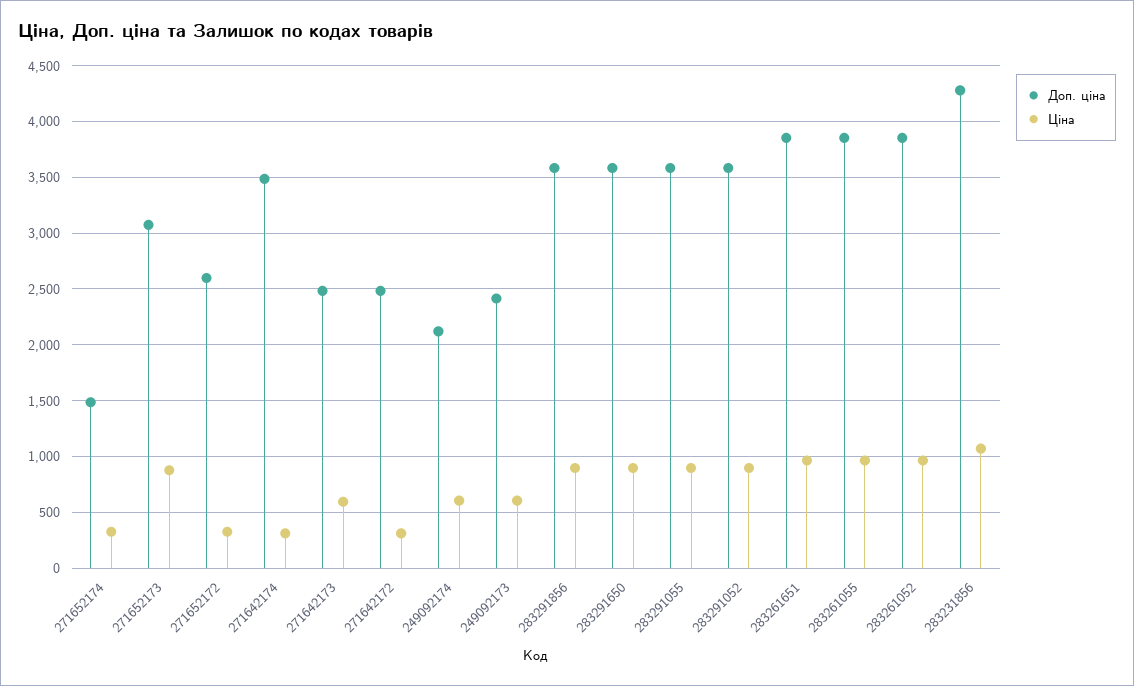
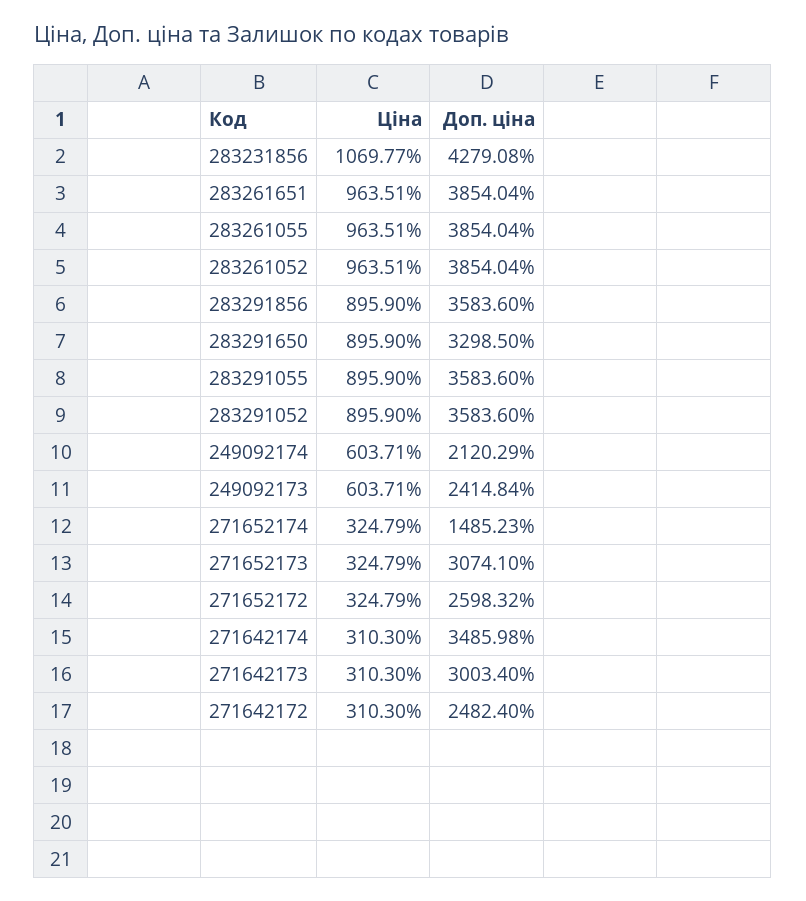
Ціна, 271652173: 900 -> 324.79
Доп. ціна, 271642173: 2500 -> 3003.4
Ціна, 271642173: 600 -> 310.3
Доп. ціна, 283291650: 3600 -> 3298.5

